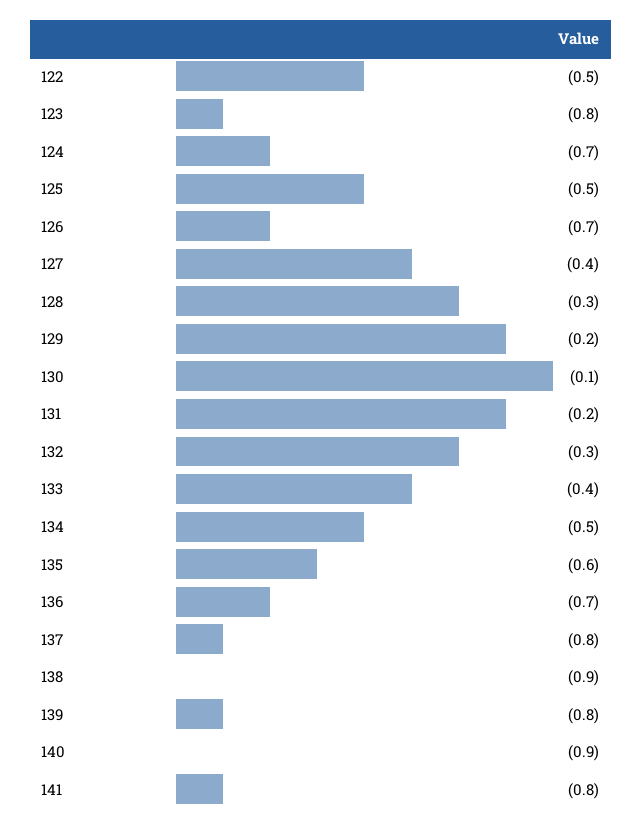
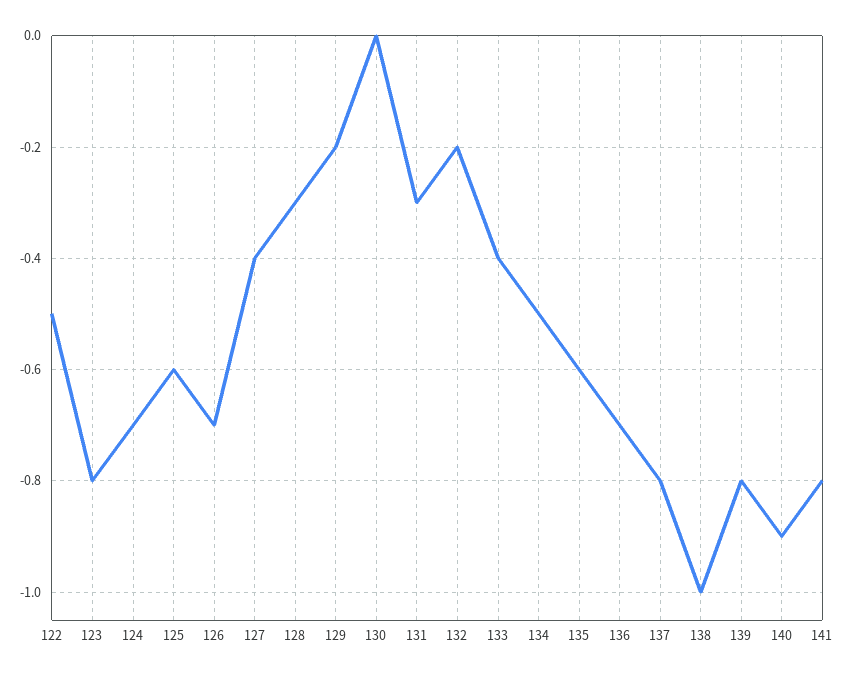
125: -0.5 -> -0.6
130: -0.1 -> 0
131: -0.2 -> -0.3
132: -0.3 -> -0.2
138: -0.9 -> -1

